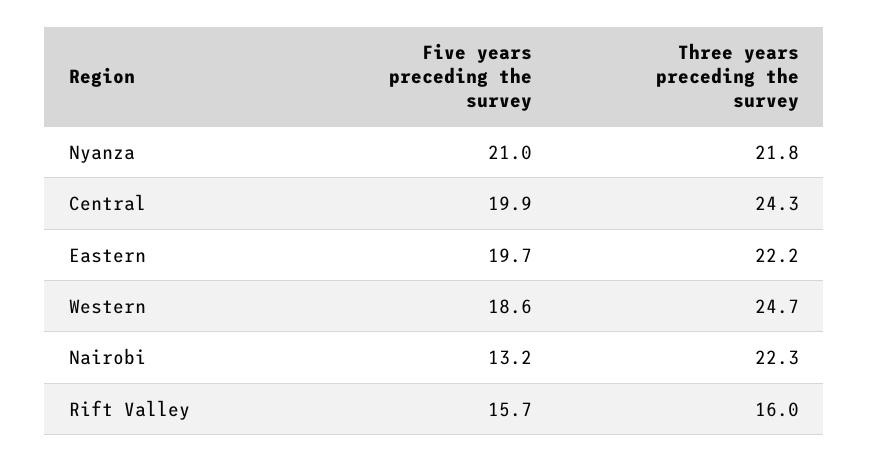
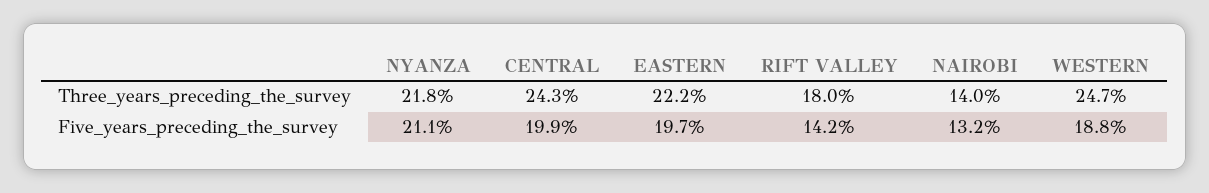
Five years preceding the survey, Nyanza: 21 -> 21.1
Five years preceding the survey, Western: 18.6 -> 18.8
Three years preceding the survey, Nairobi: 22.3 -> 14
Five years preceding the survey, Rift Valley: 15.7 -> 14.2
Three years preceding the survey, Rift Valley: 16 -> 18

